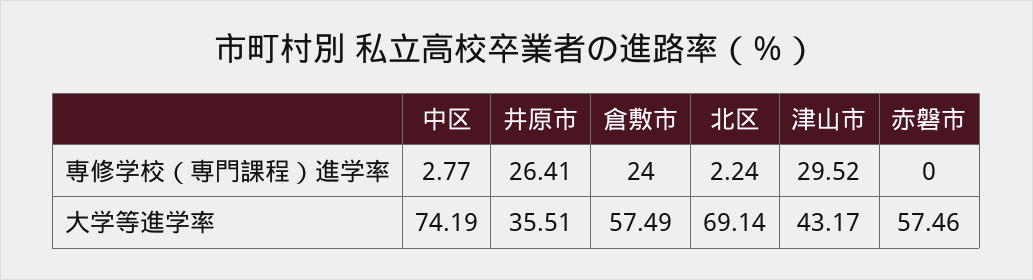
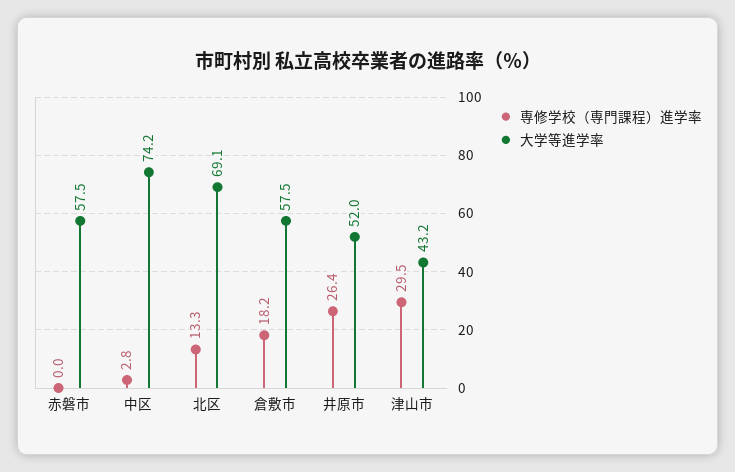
専修学校（専門課程）進学率, 倉敷市: 24 -> 18.2
専修学校（専門課程）進学率, 北区: 2.24 -> 13.3
大学等進学率, 井原市: 35.51 -> 52

